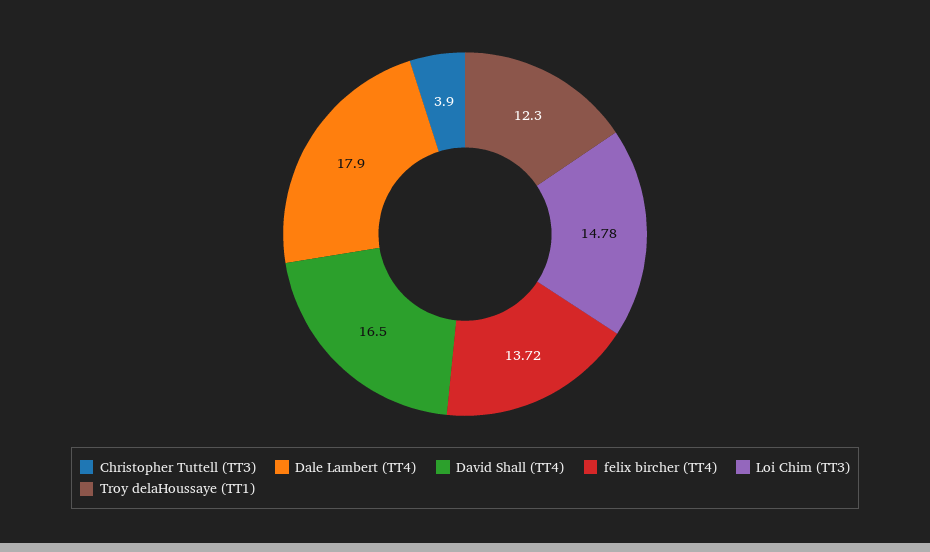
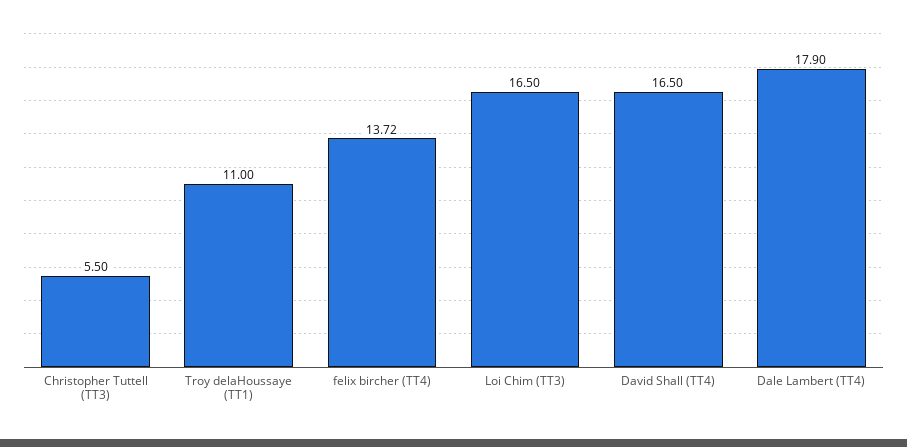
Christopher Tuttell (TT3): 3.9 -> 5.5
Loi Chim (TT3): 14.78 -> 16.5
Troy delaHoussaye (TT1): 12.3 -> 11

